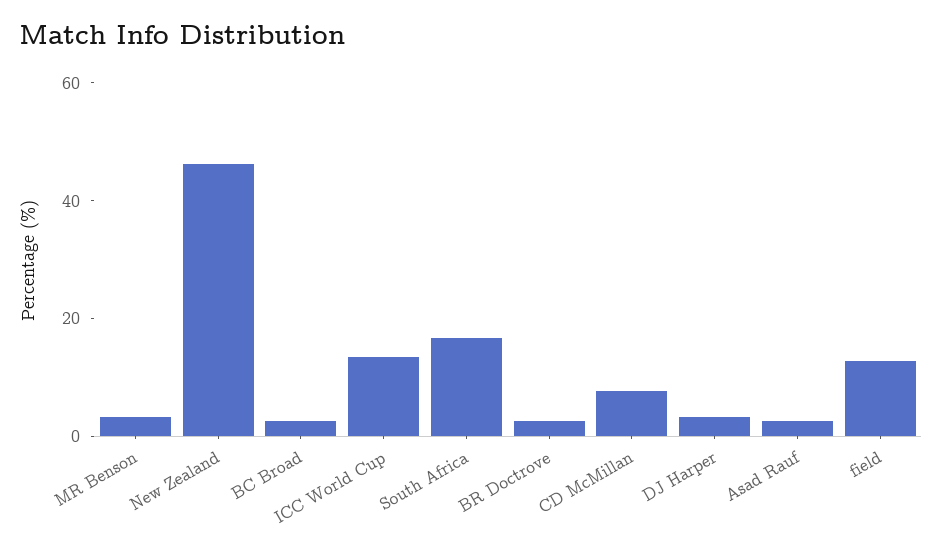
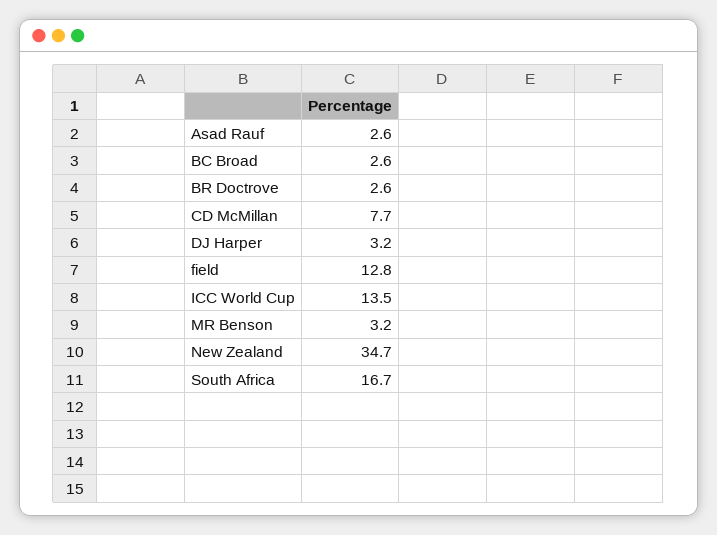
New Zealand: 45 -> 34.7

